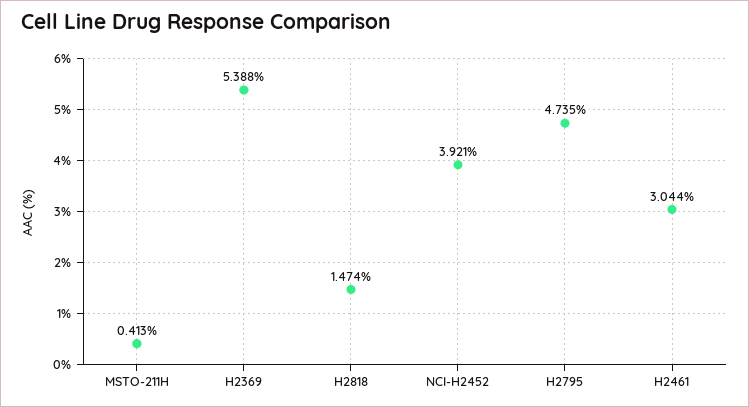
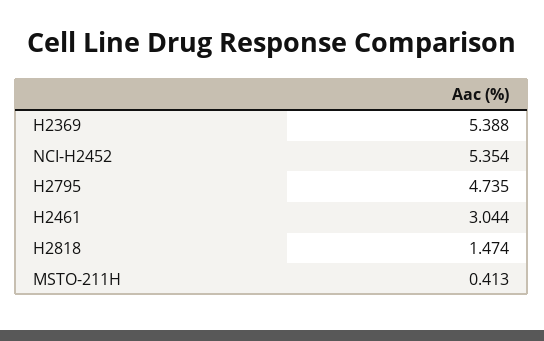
NCI-H2452: 3.921 -> 5.354

